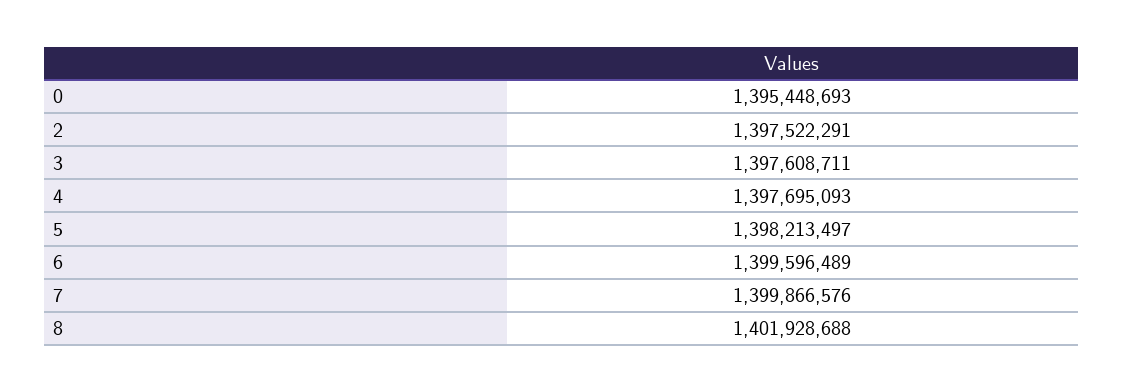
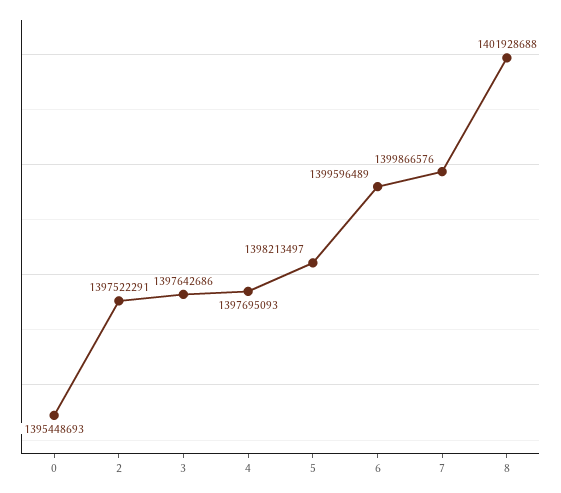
3: 1397608711 -> 1397642686

